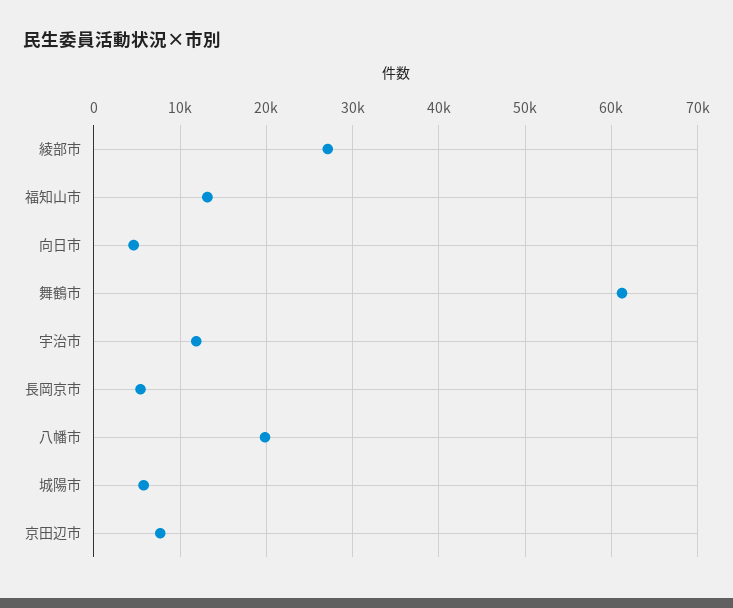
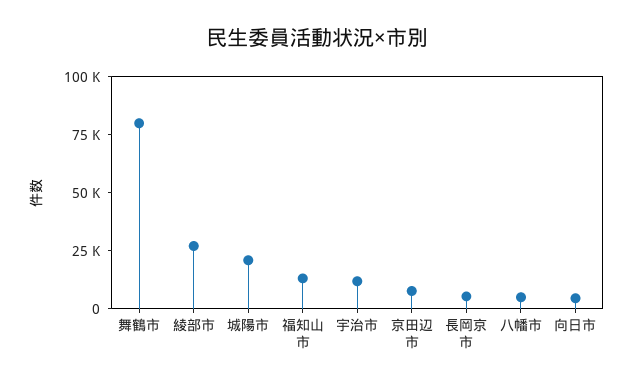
舞鶴市: 61000 -> 80000
八幡市: 20000 -> 5000
城陽市: 6000 -> 20000

